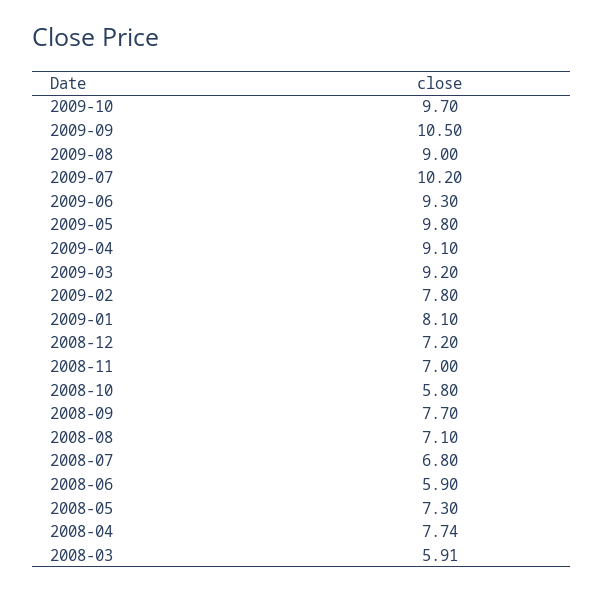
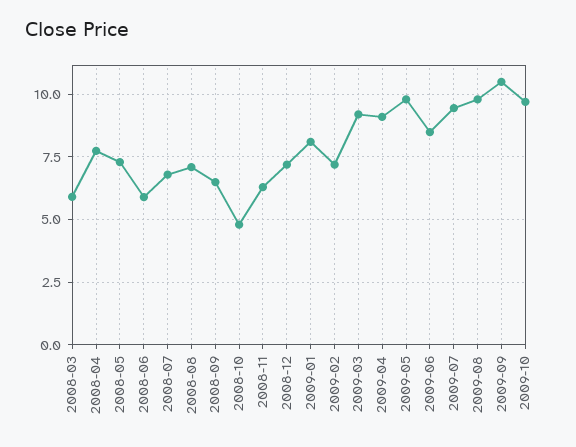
2009-08: 9 -> 9.75
2009-07: 10.2 -> 9.5
2009-06: 9.3 -> 8.5
2009-02: 7.8 -> 7.25
2008-11: 7 -> 6.25
2008-10: 5.8 -> 4.75
2008-09: 7.7 -> 6.5

